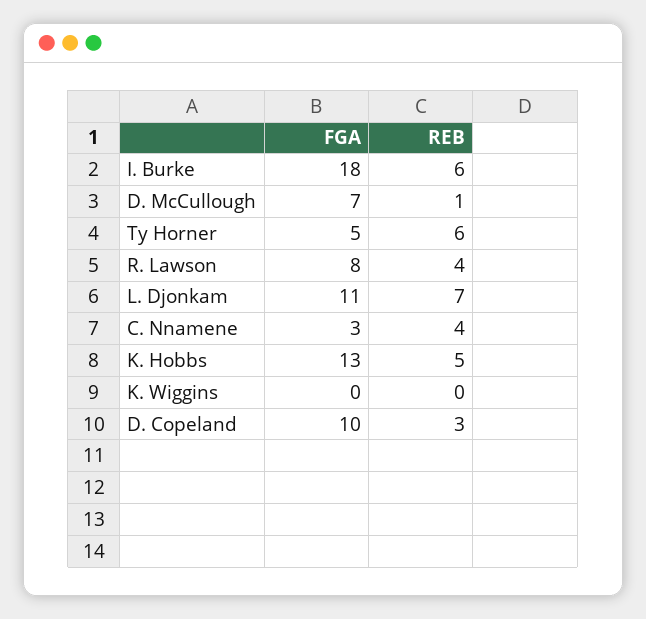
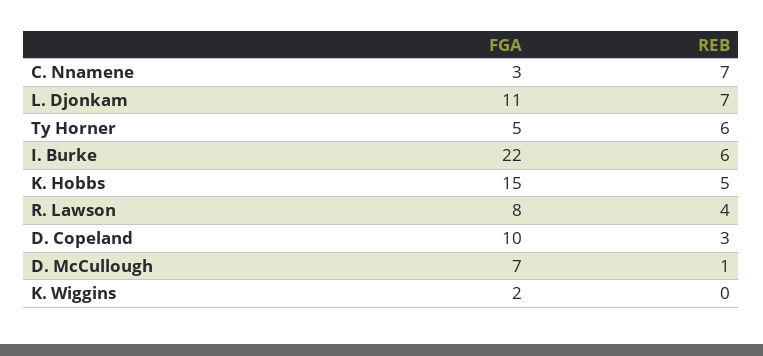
FGA, I. Burke: 18 -> 22
REB, C. Nnamene: 4 -> 7
FGA, K. Hobbs: 13 -> 15
FGA, K. Wiggins: 0 -> 2

